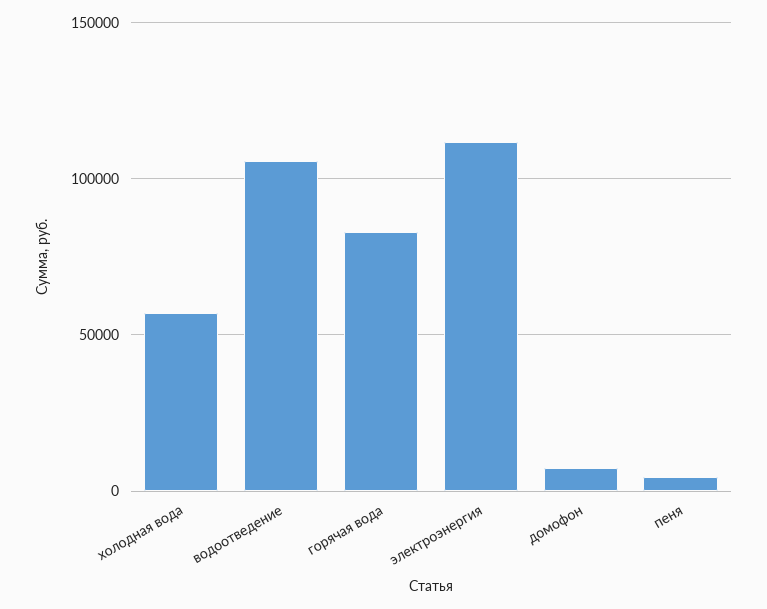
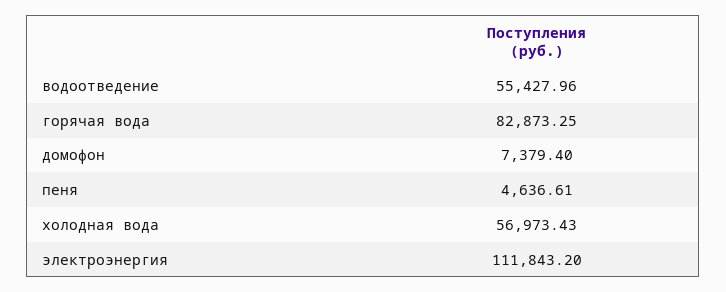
водоотведение: 105000 -> 55427.96

